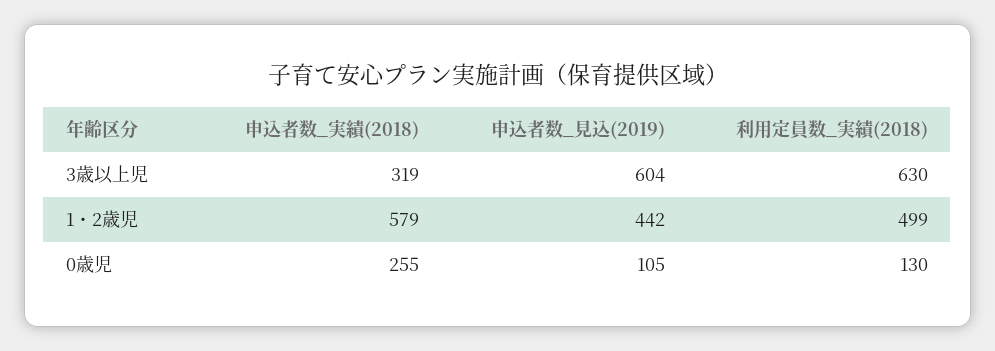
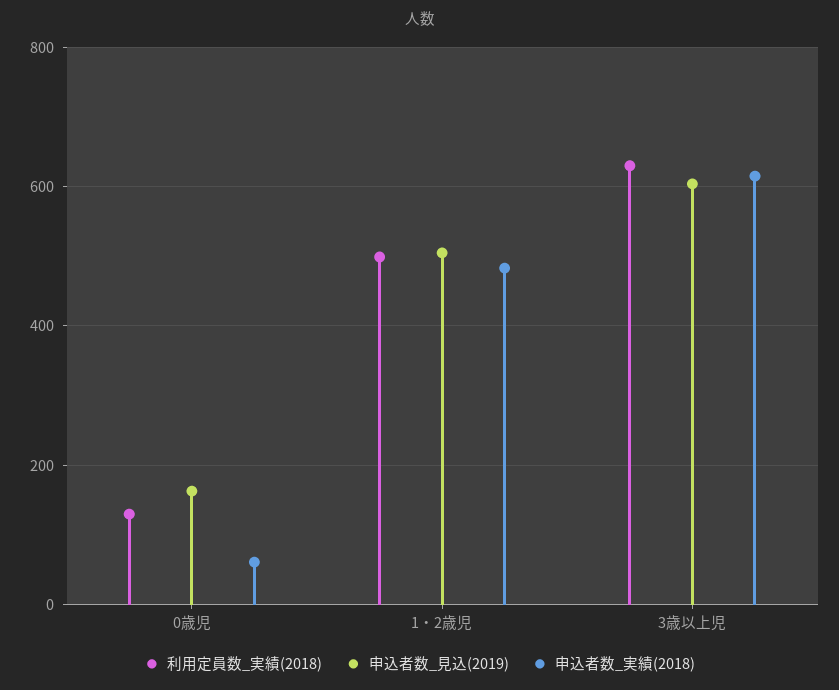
申込者数_実績(2018), 3歳以上児: 319 -> 620
申込者数_実績(2018), 1・2歳児: 579 -> 480
申込者数_見込(2019), 1・2歳児: 442 -> 500
申込者数_実績(2018), 0歳児: 255 -> 60
申込者数_見込(2019), 0歳児: 105 -> 160

